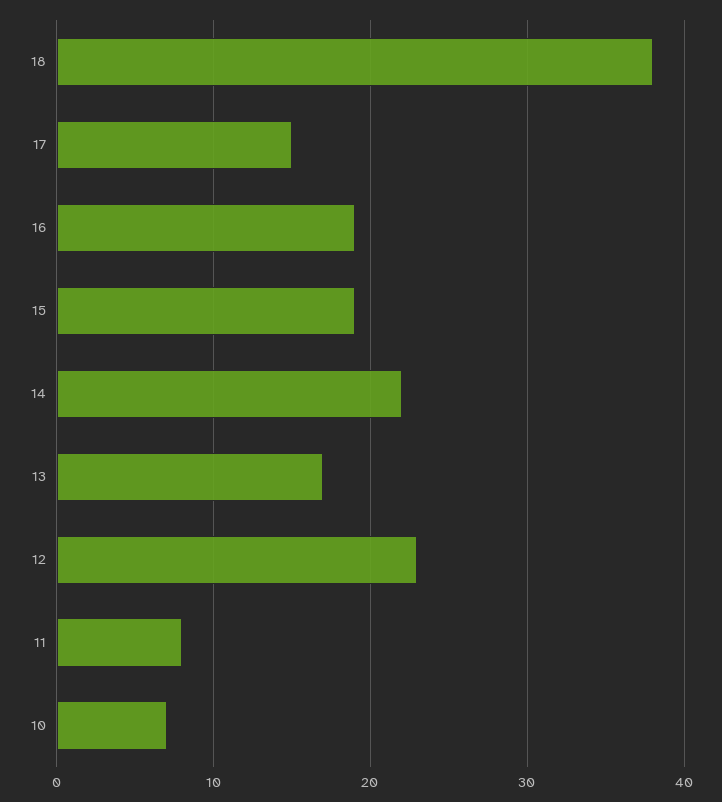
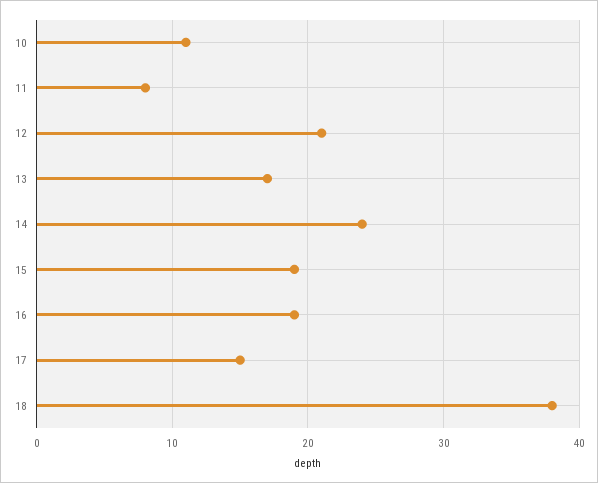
14: 22 -> 24
12: 23 -> 21
10: 7 -> 11

